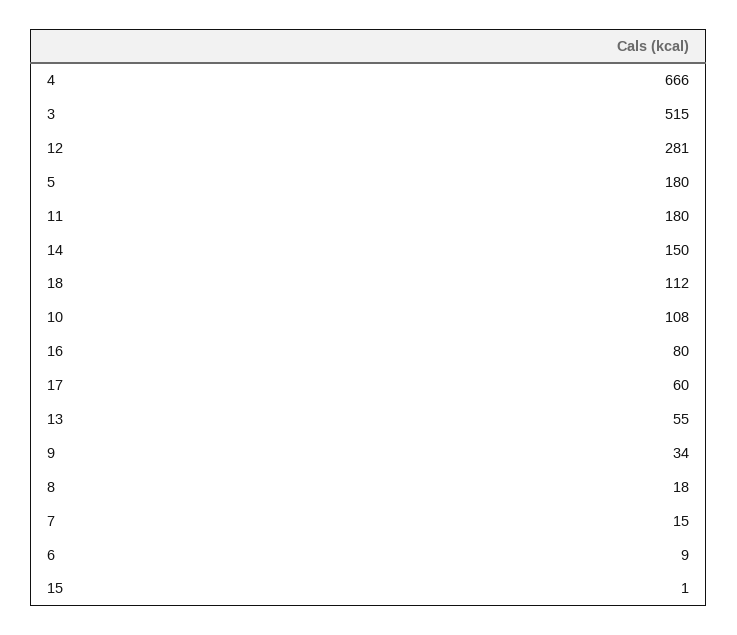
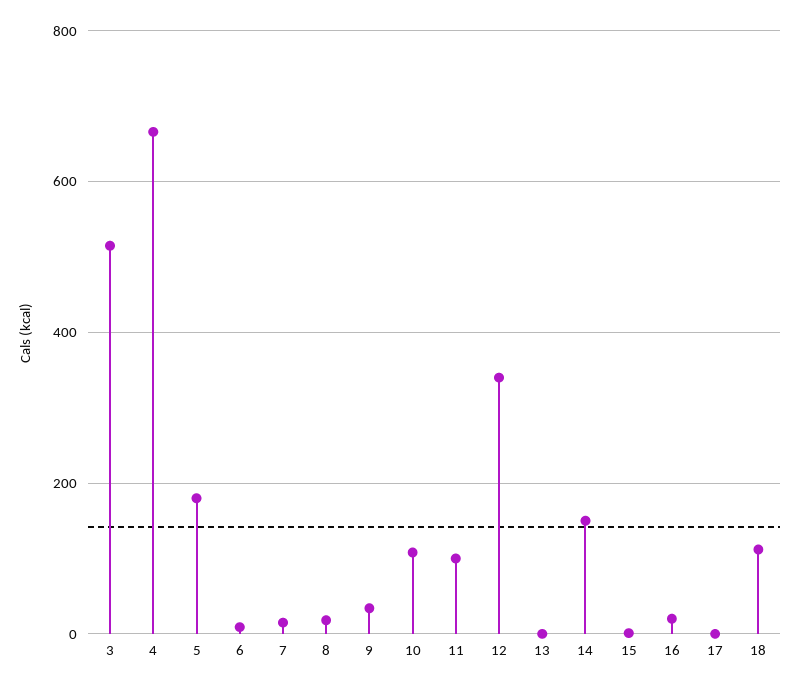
12: 281 -> 340
11: 180 -> 100
16: 80 -> 20
17: 60 -> 0
13: 55 -> 0

